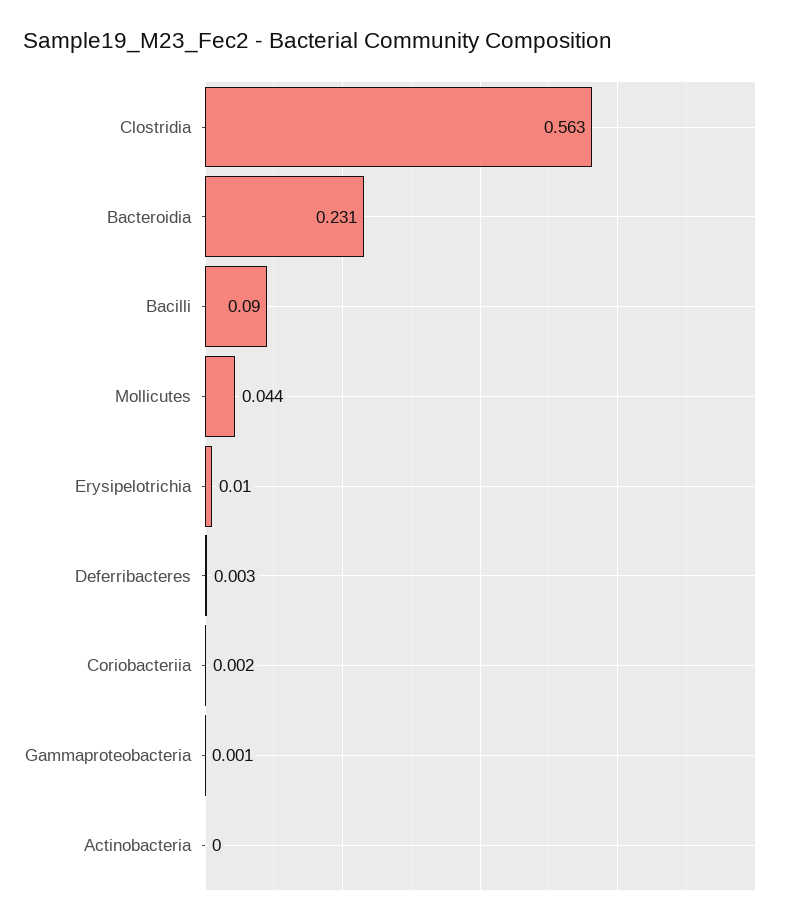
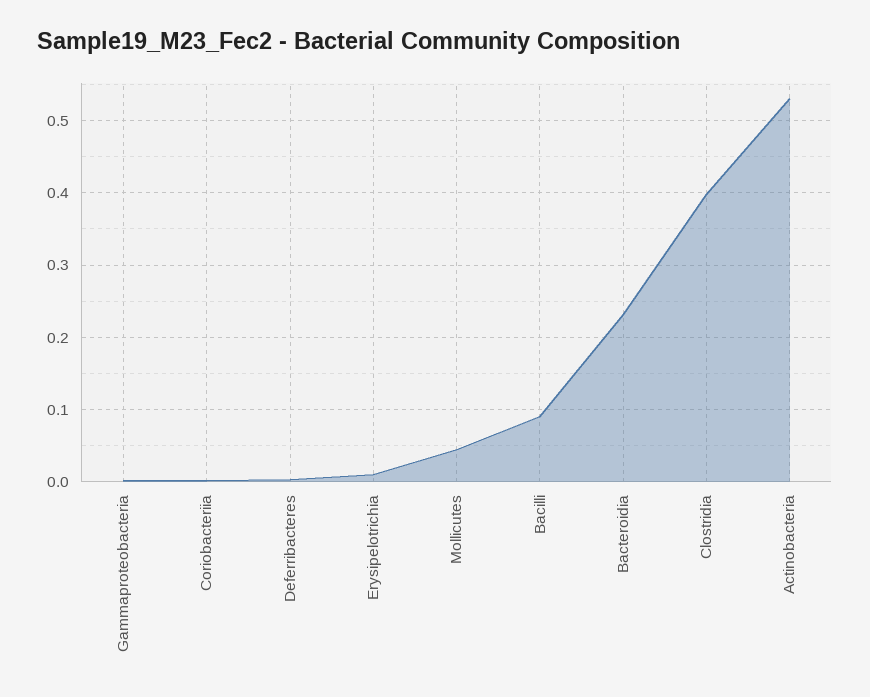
Clostridia: 0.563 -> 0.4
Actinobacteria: 0 -> 0.53

